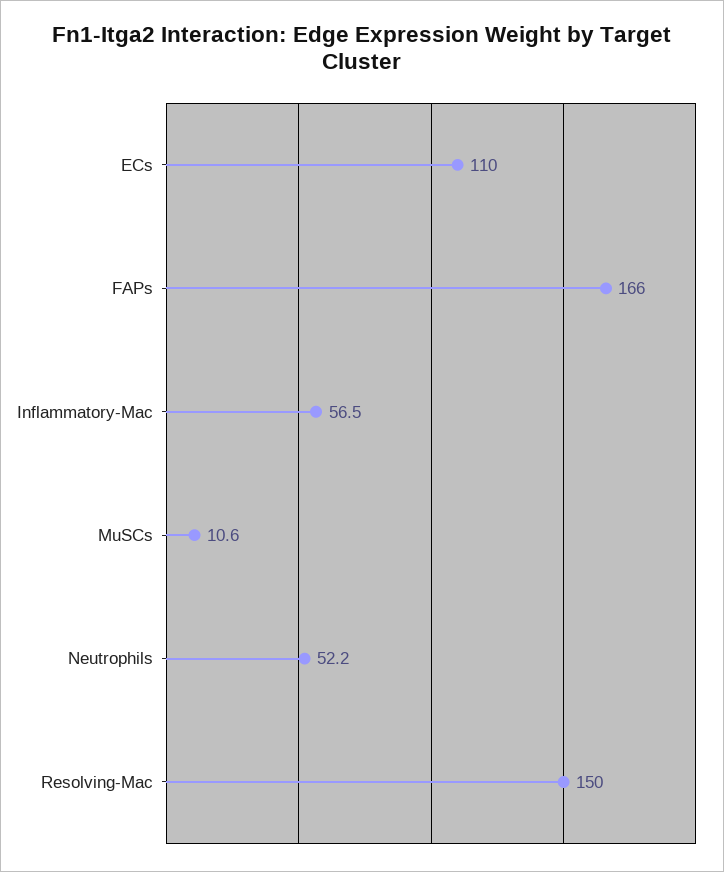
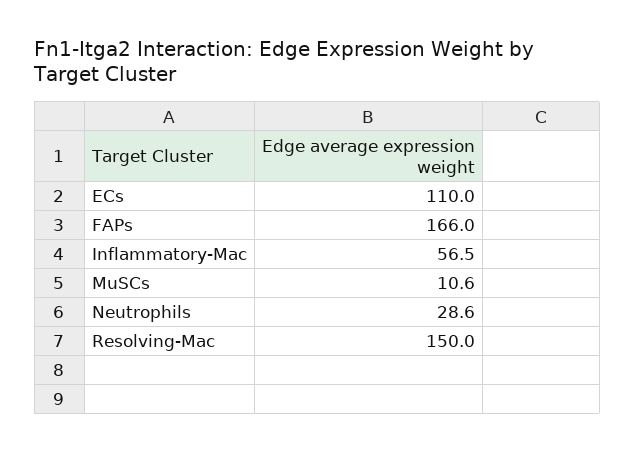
Neutrophils: 52.2 -> 28.6

